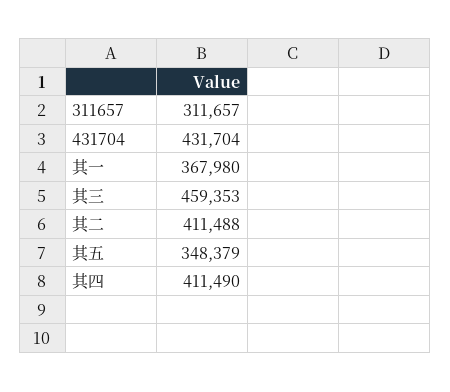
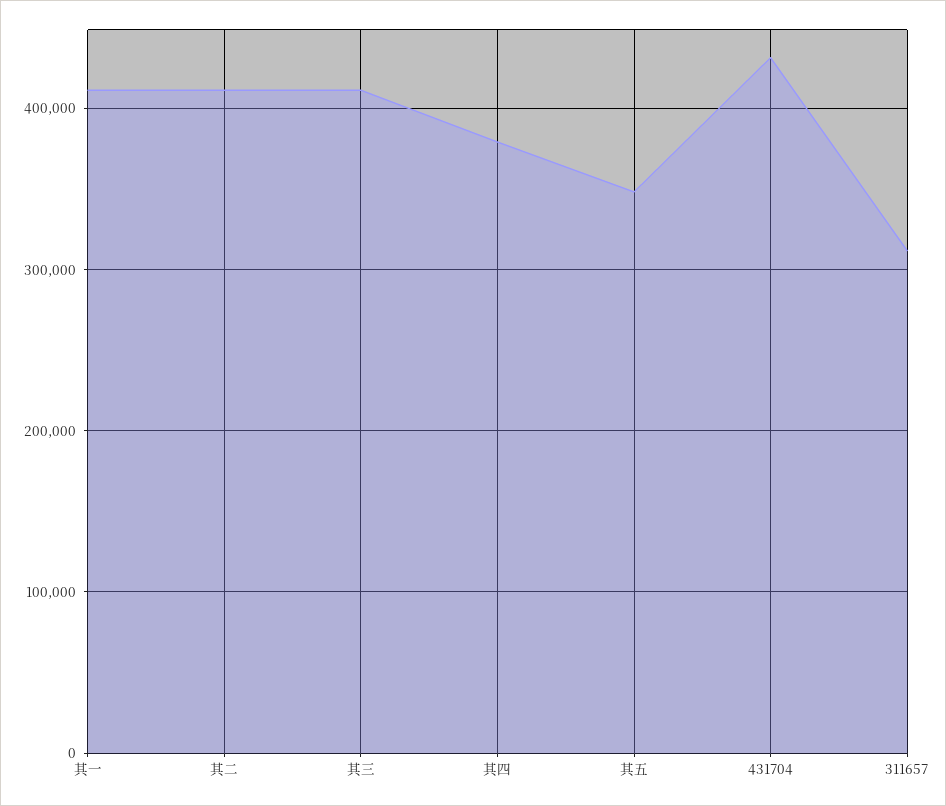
其一: 367980 -> 410000
其三: 459353 -> 410000
其四: 411490 -> 380000

